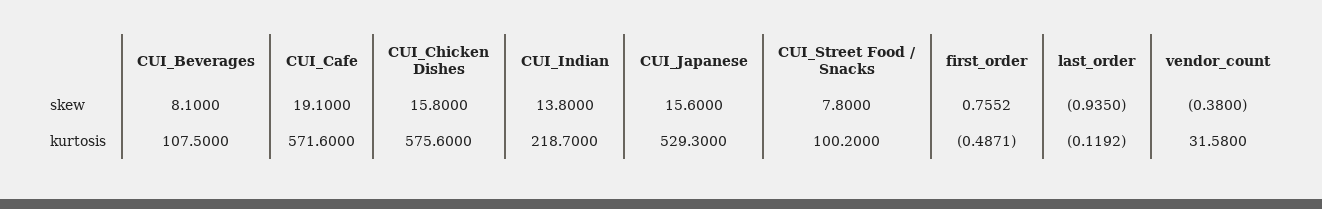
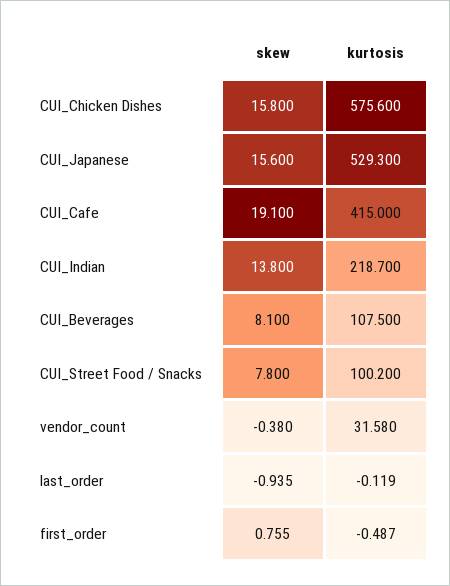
CUI_Cafe, kurtosis: 571.6 -> 415

